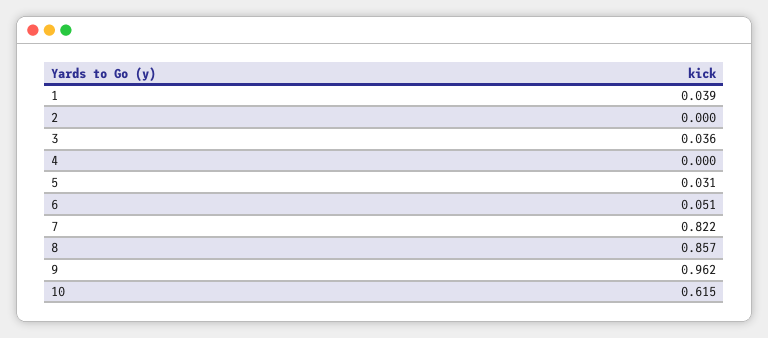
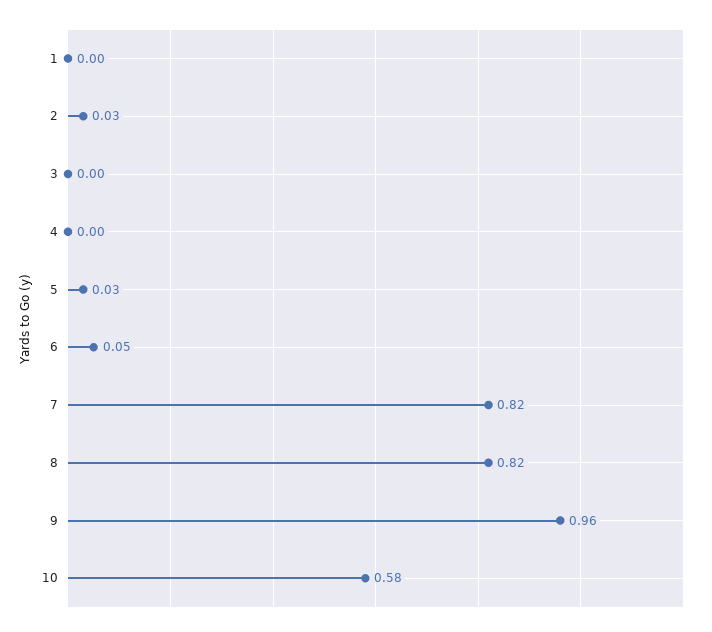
1: 0.039 -> 0
2: 0 -> 0.03
3: 0.036 -> 0
8: 0.857 -> 0.82
10: 0.615 -> 0.58

